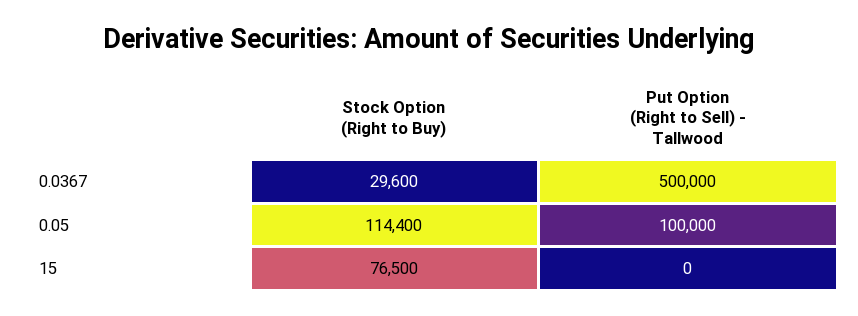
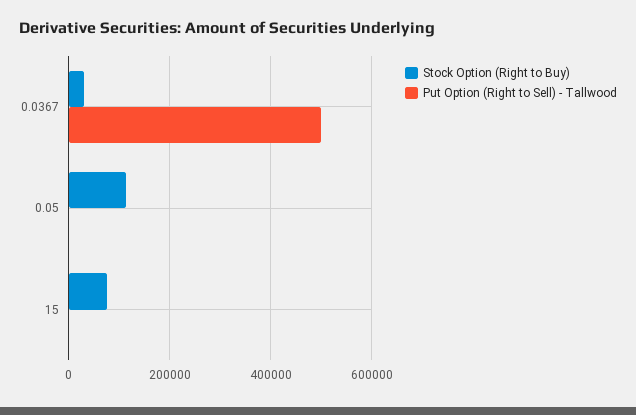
Put Option (Right to Sell) - Tallwood, 0.05: 100000 -> 0

